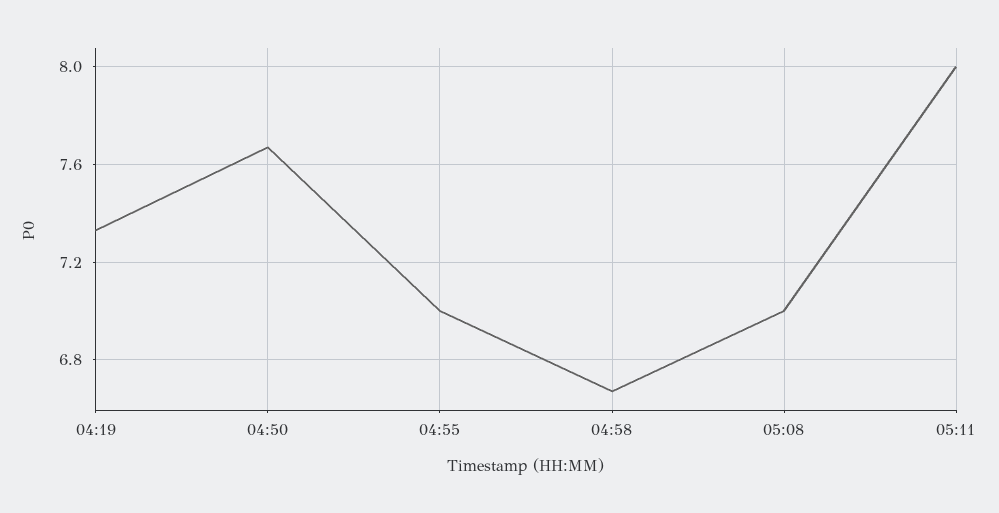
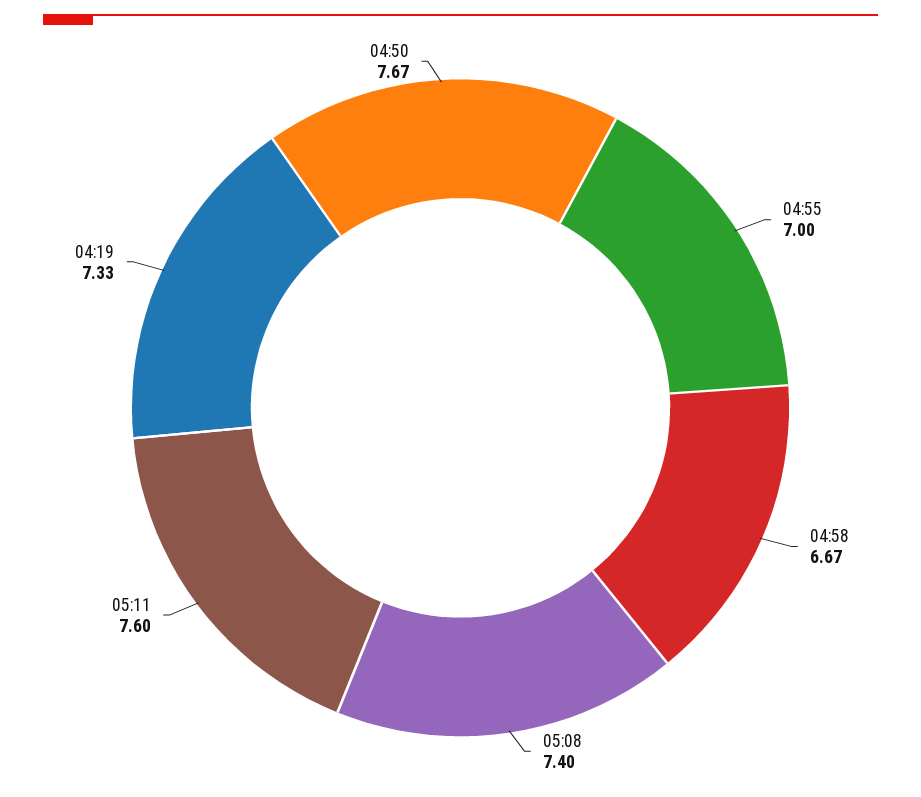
05:08: 7 -> 7.4
05:11: 8 -> 7.6

